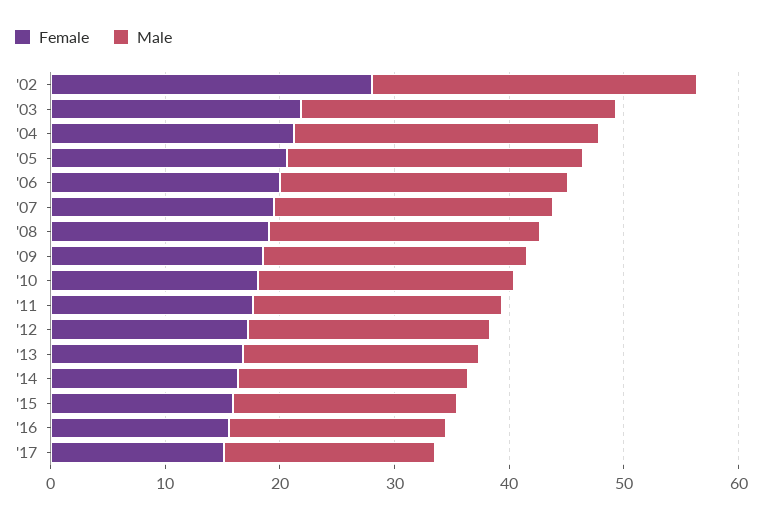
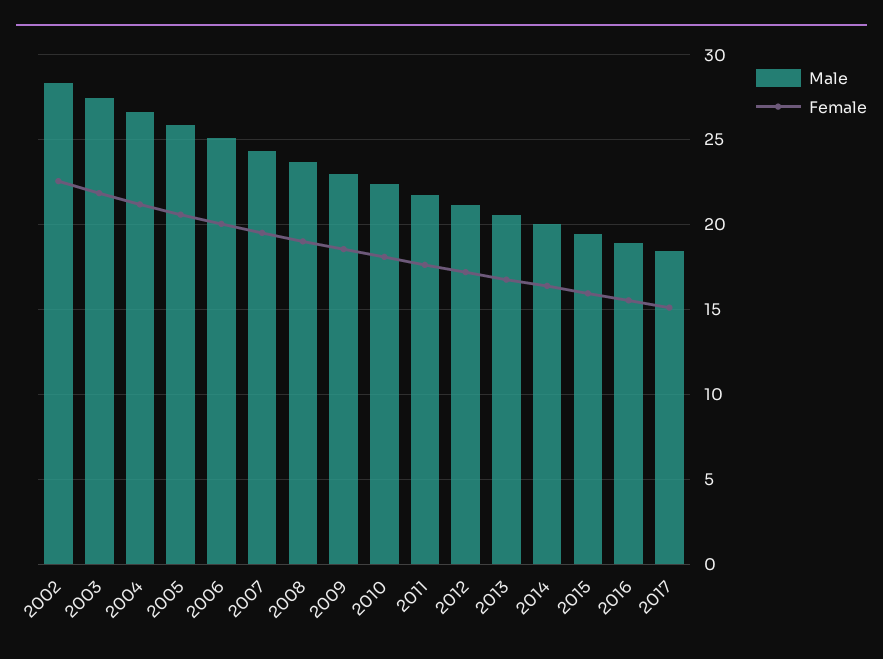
Female, '02: 28 -> 22.5

